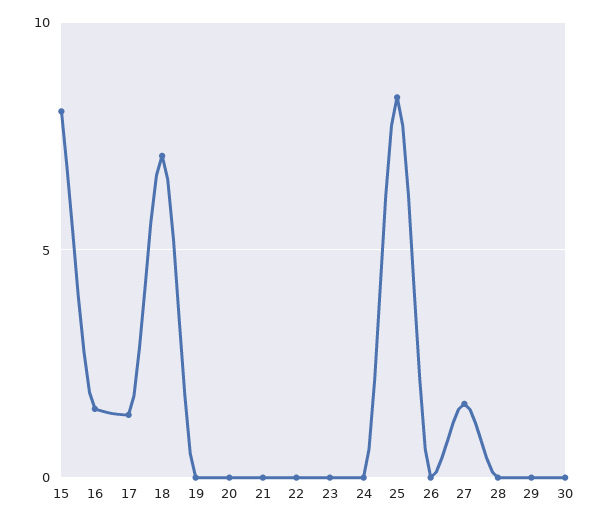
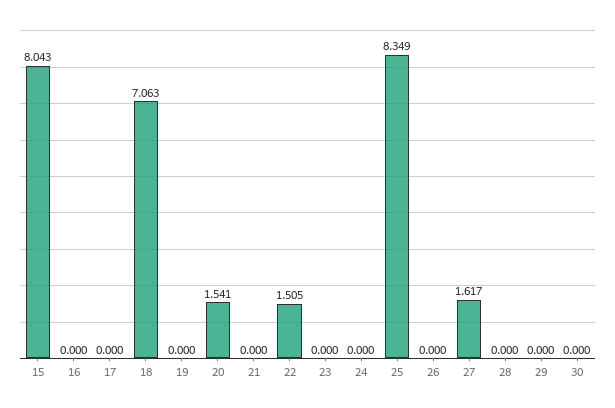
16: 1.5 -> 0
17: 1.5 -> 0
20: 0 -> 1.541
22: 0 -> 1.505

